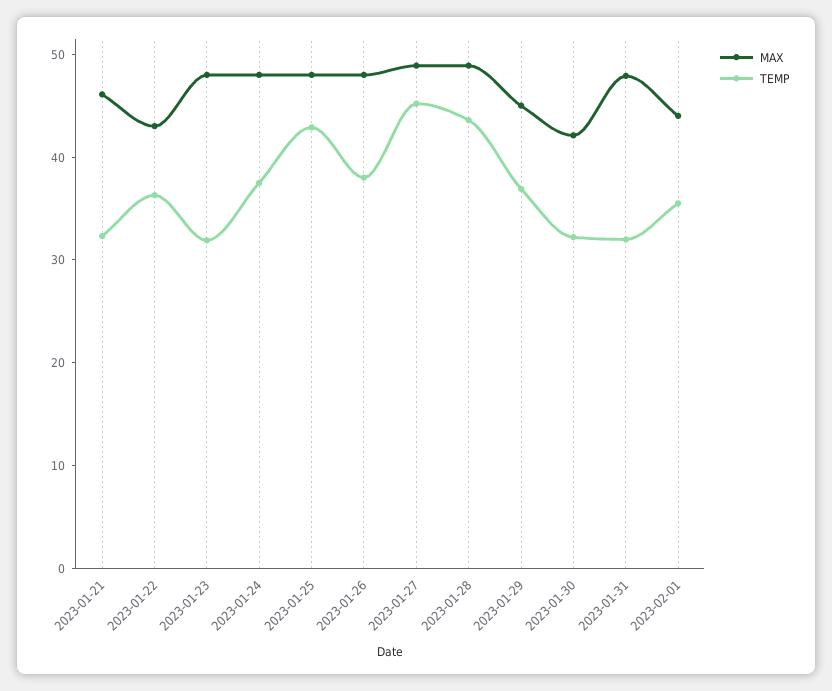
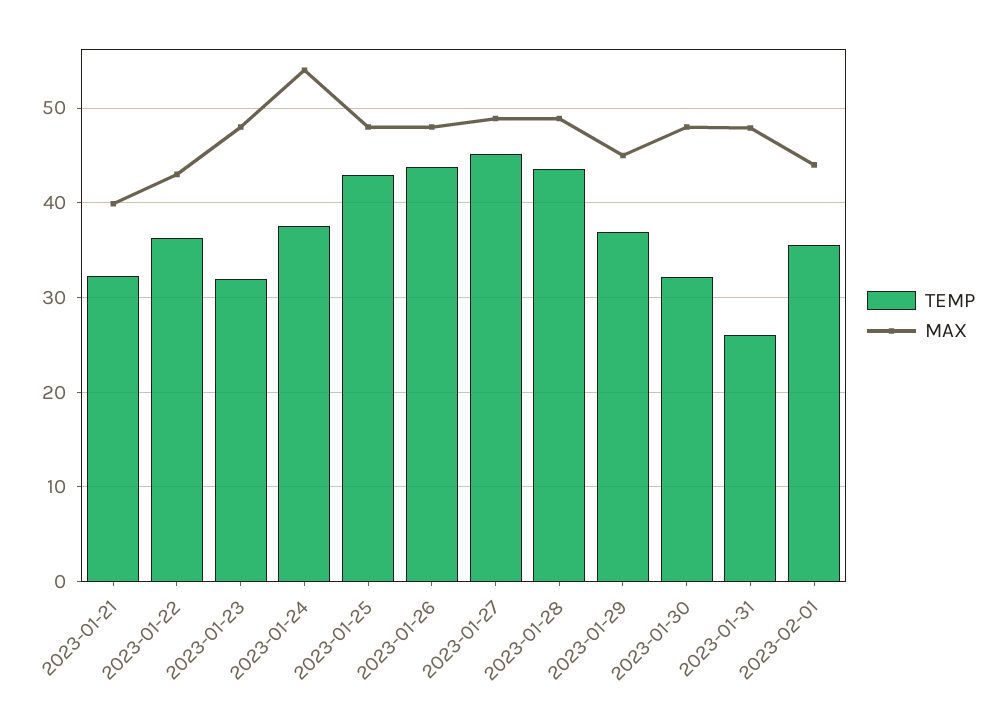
MAX, 2023-01-21: 46 -> 40
MAX, 2023-01-24: 48 -> 54
TEMP, 2023-01-26: 38 -> 44
MAX, 2023-01-30: 42 -> 48
TEMP, 2023-01-31: 32 -> 26

